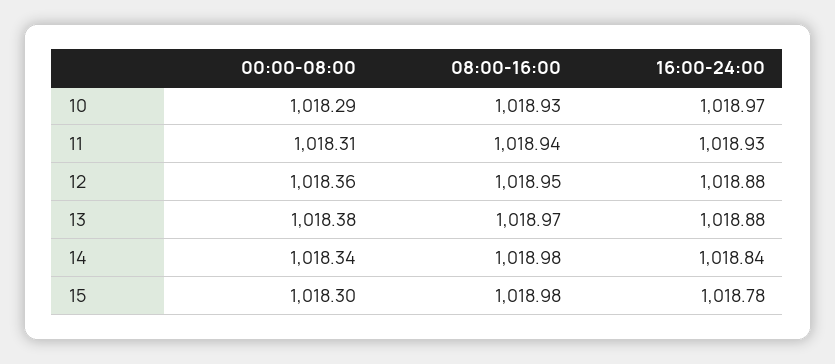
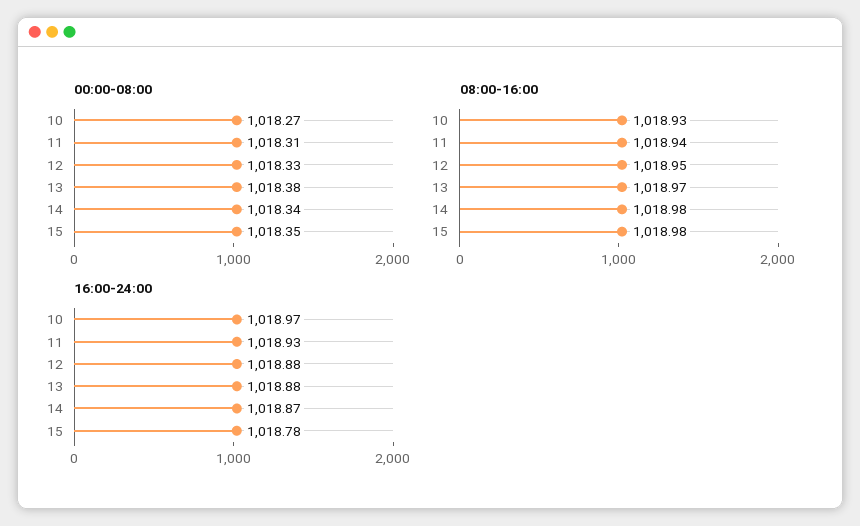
00:00-08:00, 10: 1018.29 -> 1018.27
00:00-08:00, 12: 1018.36 -> 1018.33
16:00-24:00, 14: 1018.84 -> 1018.87
00:00-08:00, 15: 1018.3 -> 1018.35

